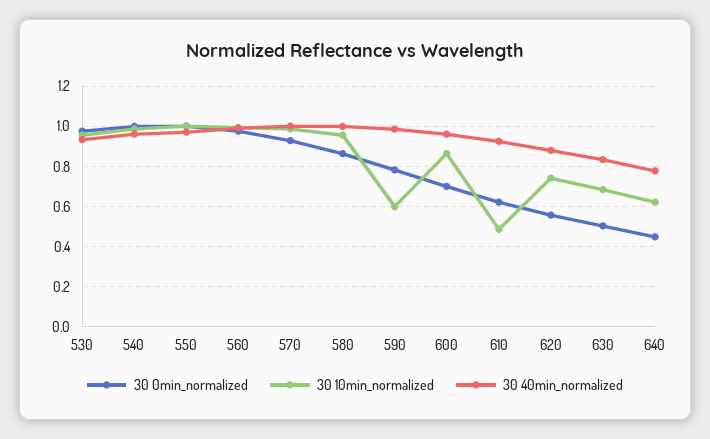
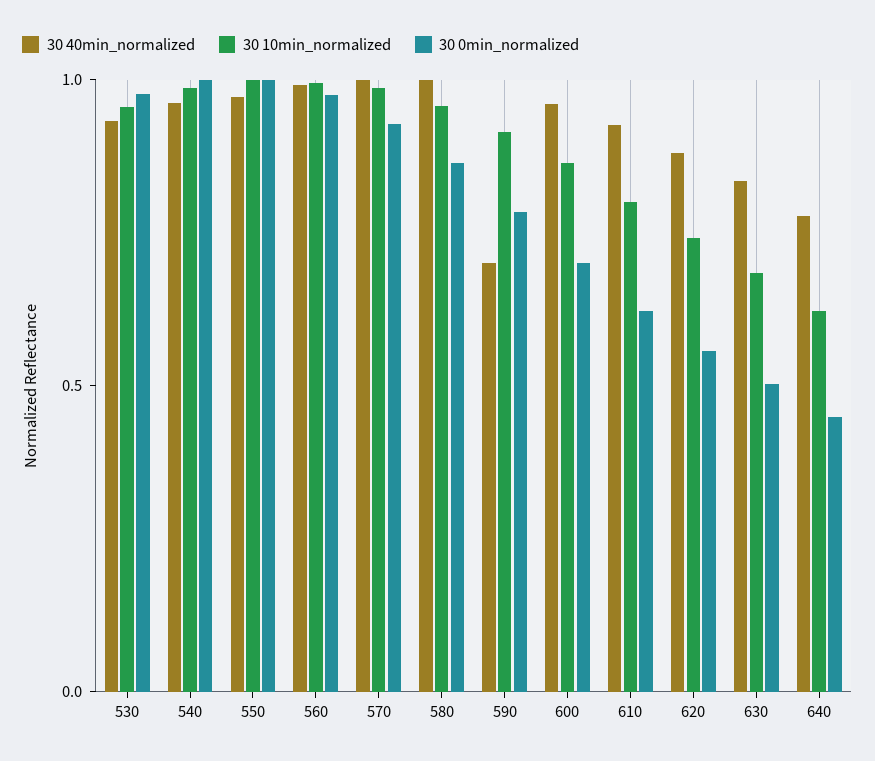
30 10min_normalized, 590: 0.6 -> 0.9
30 40min_normalized, 590: 1 -> 0.7
30 10min_normalized, 610: 0.5 -> 0.8

